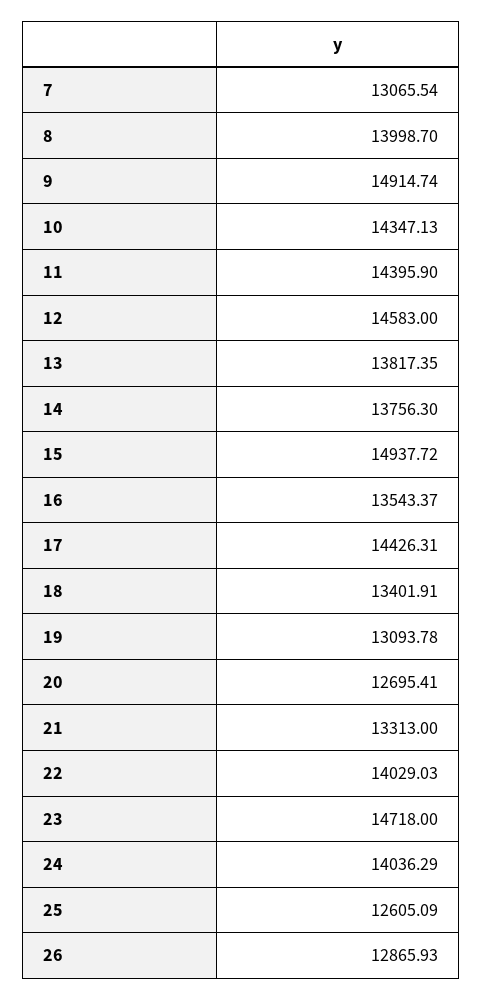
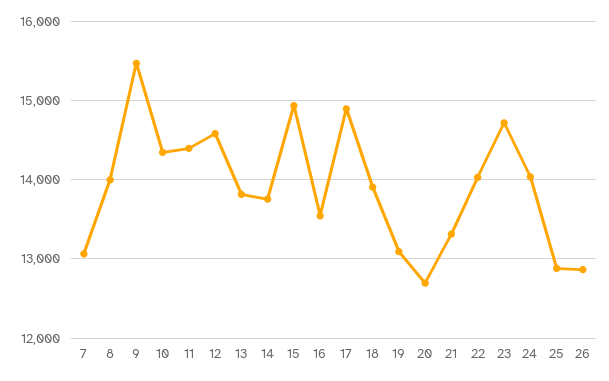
9: 14914.74 -> 15500
17: 14426.31 -> 14900
18: 13401.91 -> 13900
25: 12605.09 -> 12900

